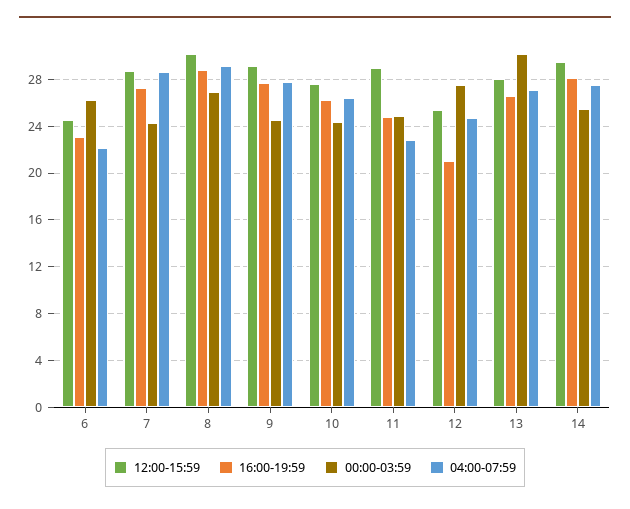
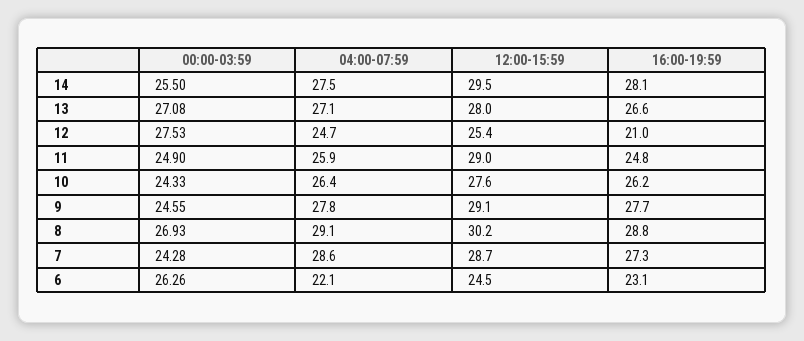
04:00-07:59, 11: 23 -> 25.9
00:00-03:59, 13: 30 -> 27.08

